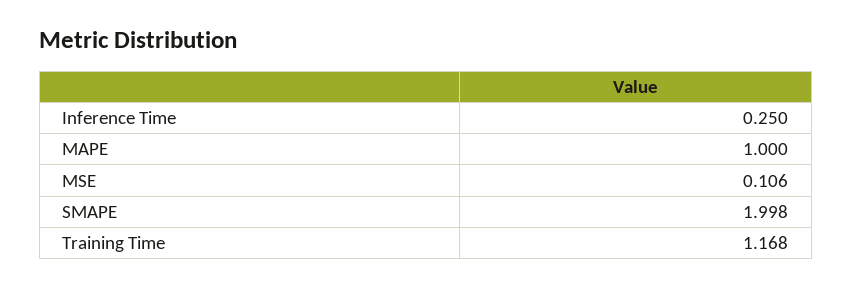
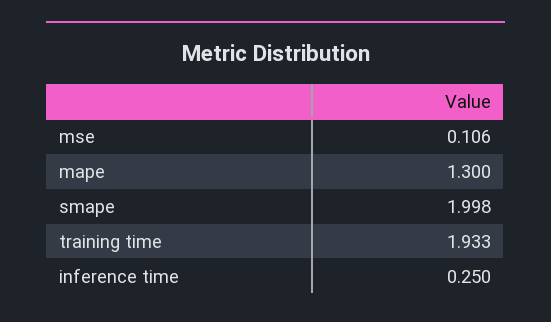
MAPE: 1 -> 1.3
Training Time: 1.168 -> 1.933

